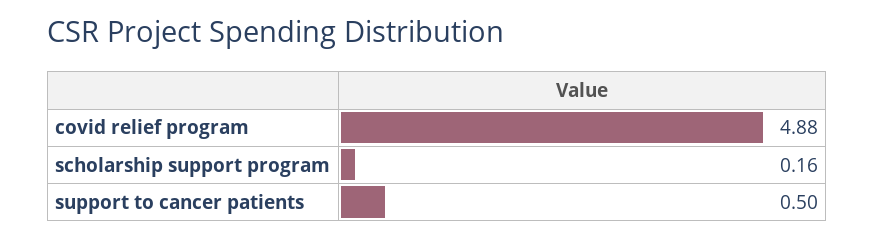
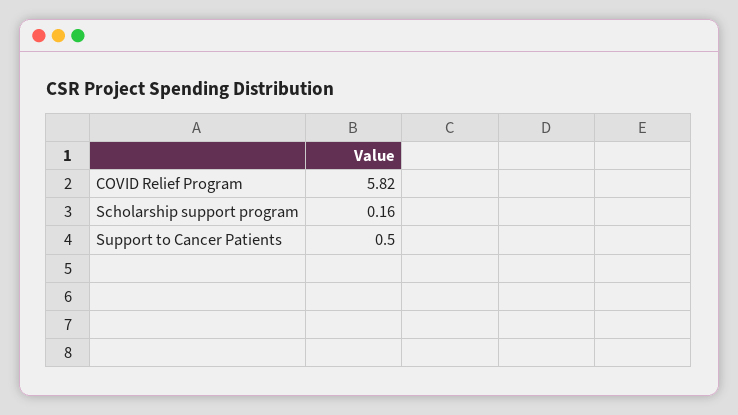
covid relief program: 4.88 -> 5.82

